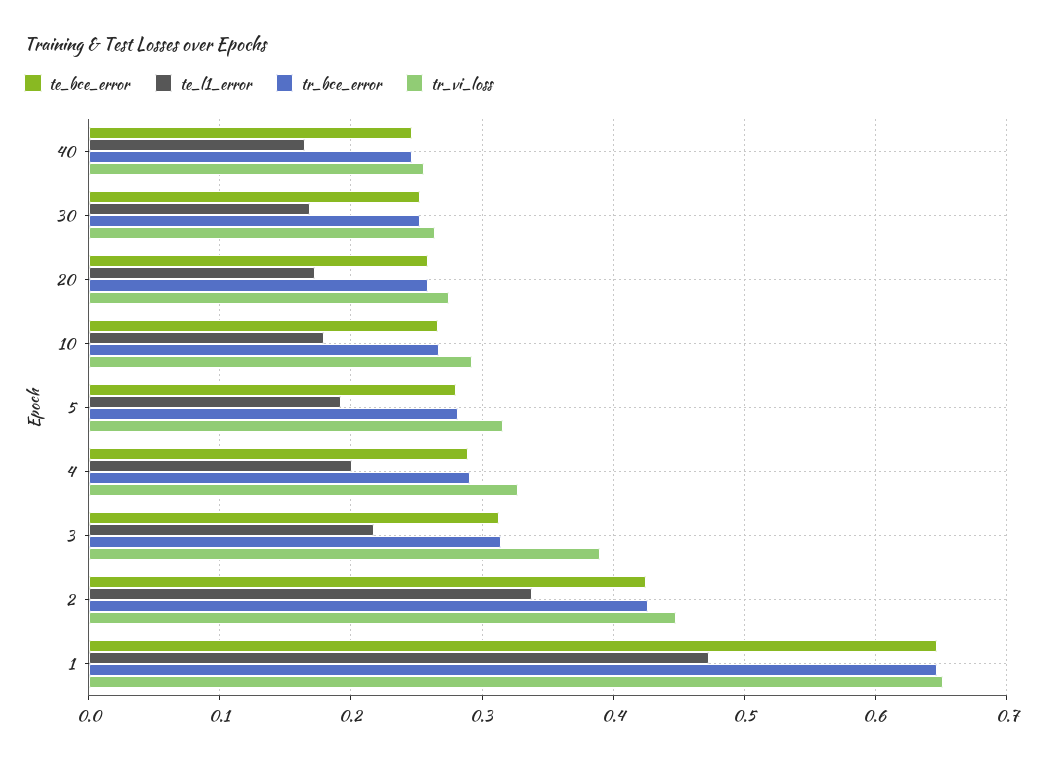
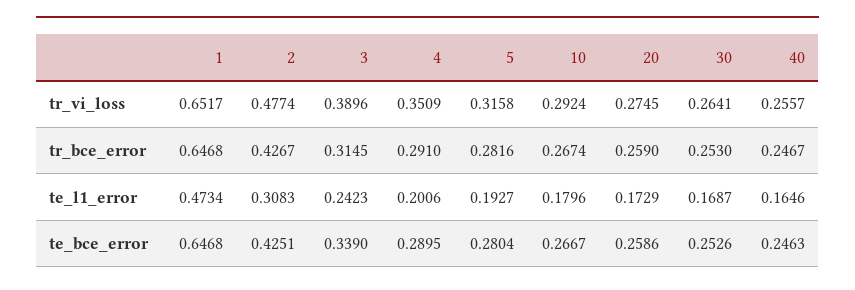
tr_vi_loss, 4: 0.33 -> 0.3509
te_bce_error, 3: 0.31 -> 0.339
te_l1_error, 3: 0.22 -> 0.2423
te_l1_error, 2: 0.34 -> 0.3083
tr_vi_loss, 2: 0.45 -> 0.4774

